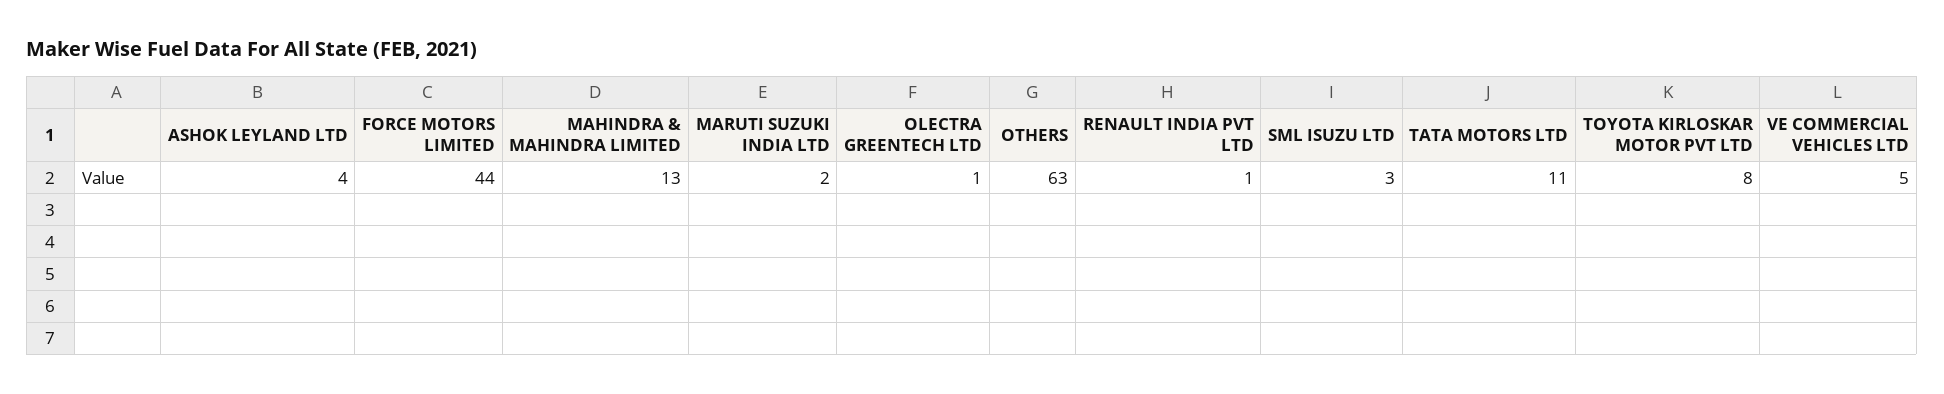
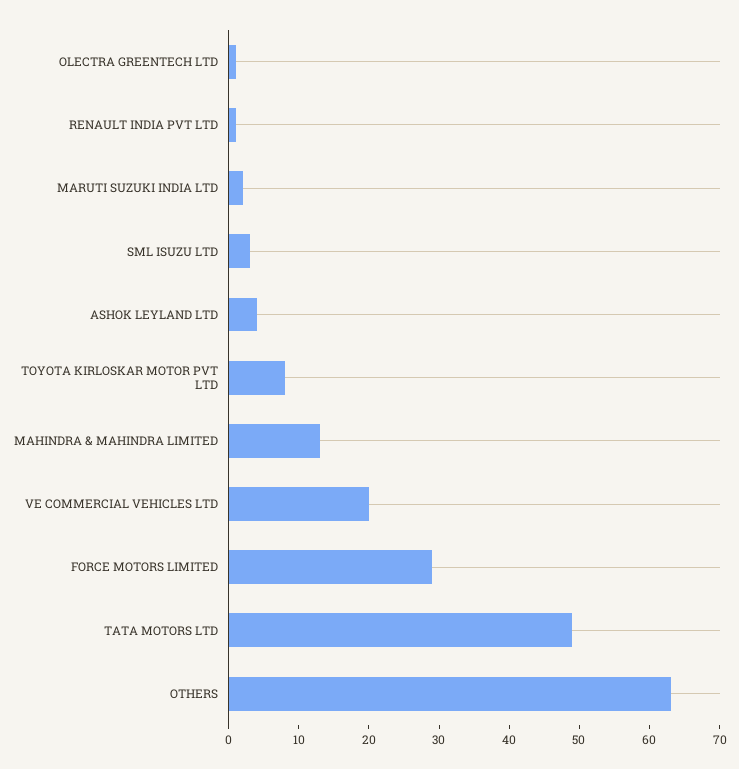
FORCE MOTORS LIMITED: 44 -> 30
TATA MOTORS LTD: 11 -> 50
VE COMMERCIAL VEHICLES LTD: 5 -> 20

